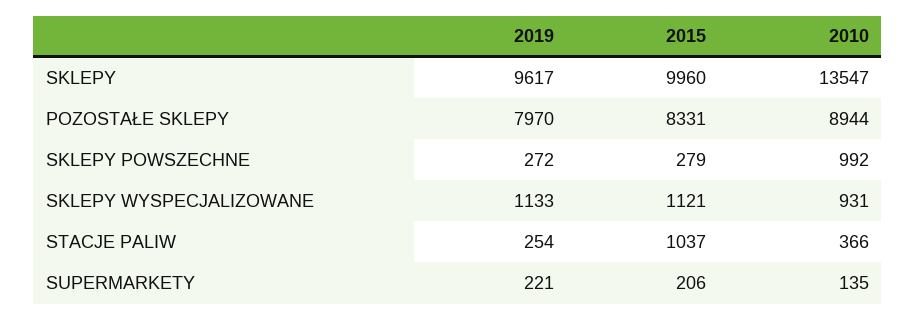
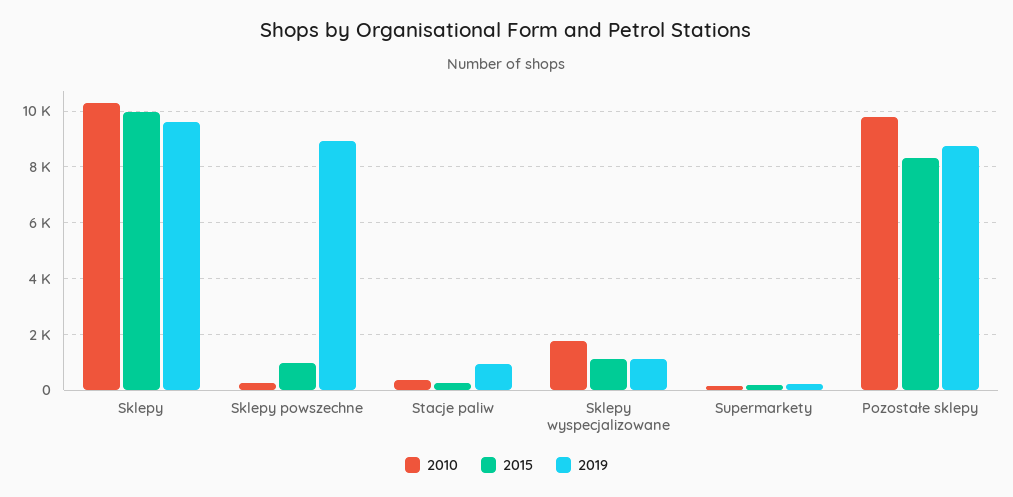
2010, SKLEPY: 13547 -> 10250
2019, POZOSTAŁE SKLEPY: 7970 -> 8750
2010, POZOSTAŁE SKLEPY: 8944 -> 9750
2019, SKLEPY POWSZECHNE: 272 -> 9000
2015, SKLEPY POWSZECHNE: 279 -> 1000
2010, SKLEPY POWSZECHNE: 992 -> 250
2010, SKLEPY WYSPECJALIZOWANE: 931 -> 1750
2019, STACJE PALIW: 254 -> 1000
2015, STACJE PALIW: 1037 -> 250

